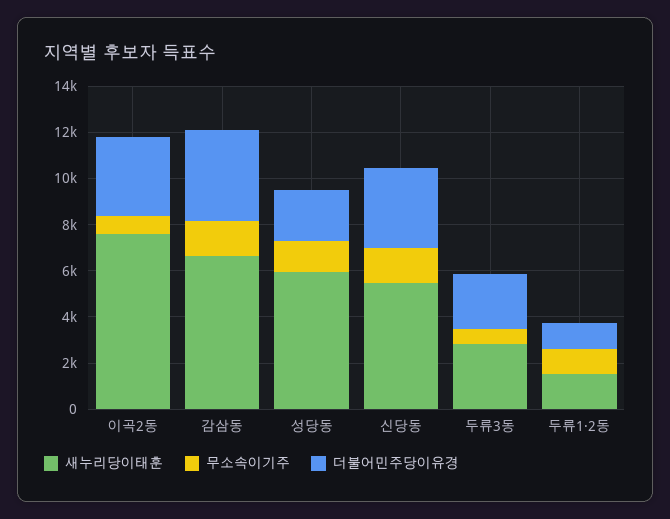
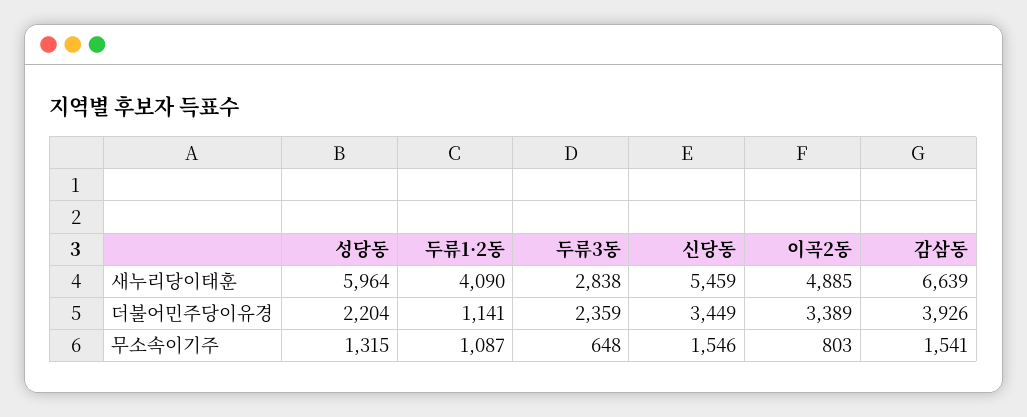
새누리당이태훈, 이곡2동: 7500 -> 4885
새누리당이태훈, 두류1·2동: 1500 -> 4090

